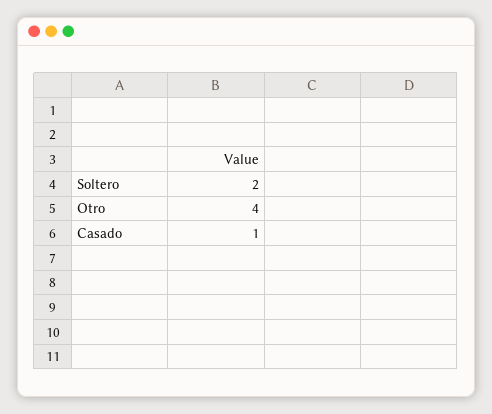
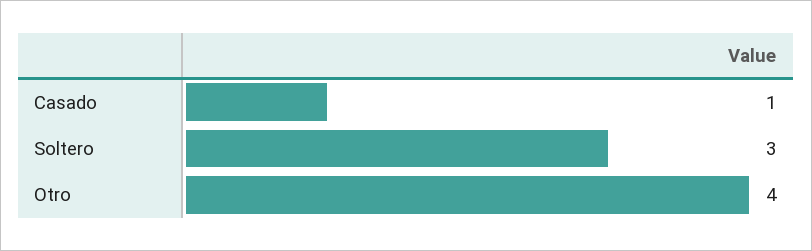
Soltero: 2 -> 3

